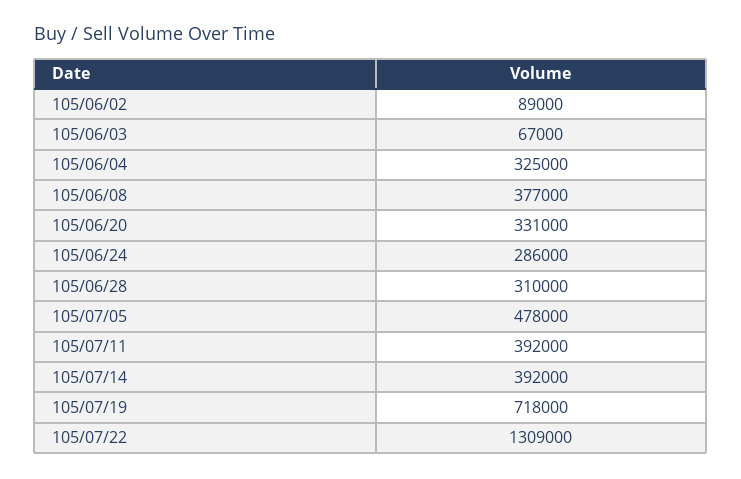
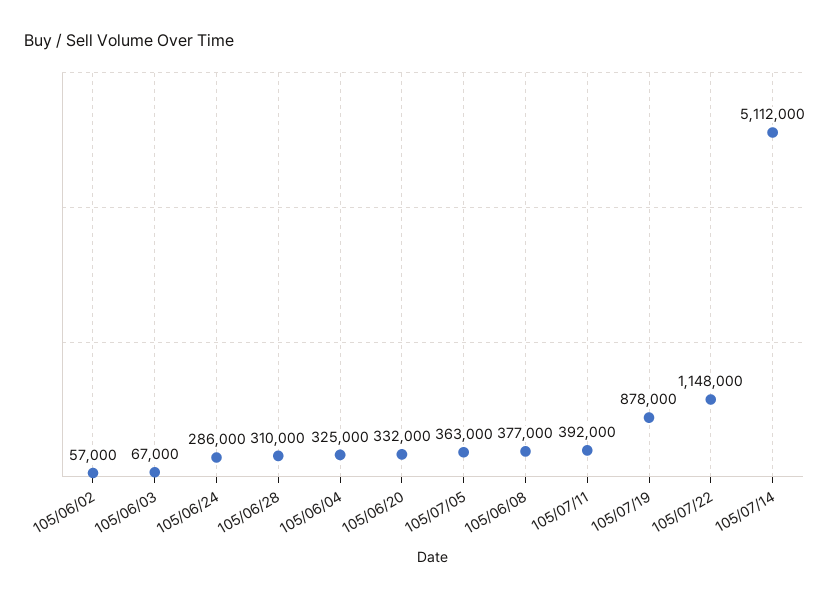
105/06/02: 89000 -> 57000
105/06/20: 331000 -> 332000
105/07/05: 478000 -> 363000
105/07/14: 392000 -> 5112000
105/07/19: 718000 -> 878000
105/07/22: 1309000 -> 1148000

